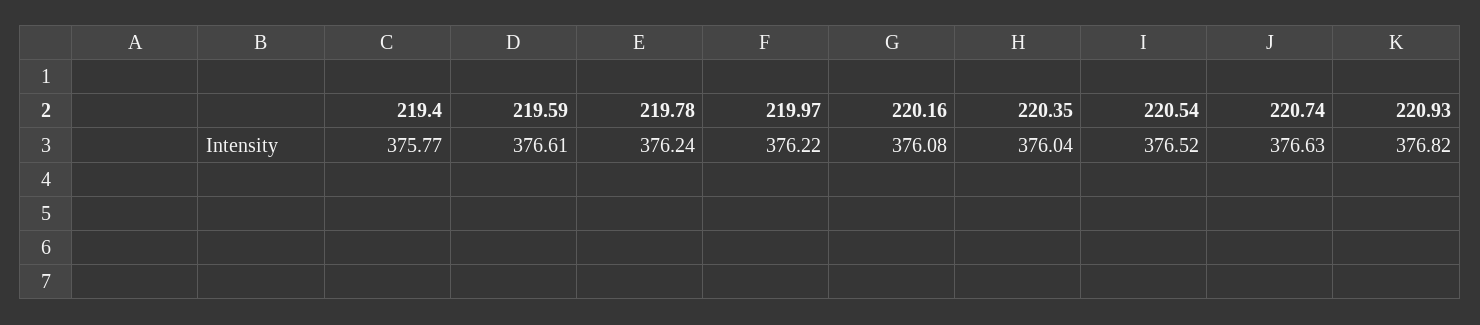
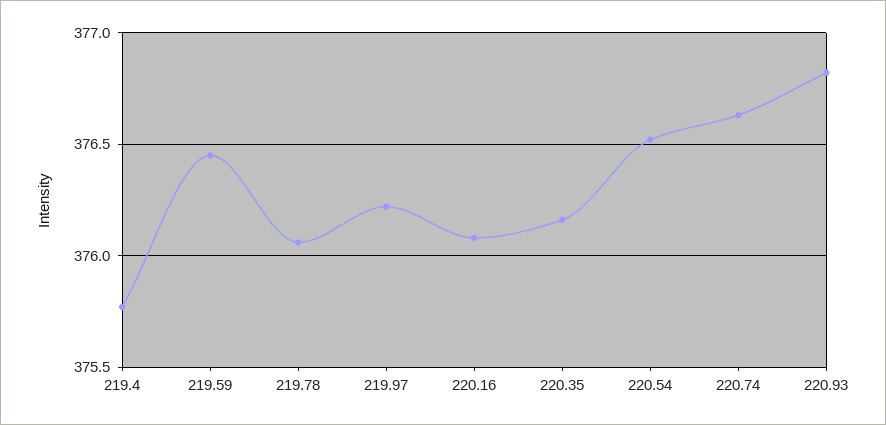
219.59: 376.61 -> 376.45
219.78: 376.24 -> 376.05
220.35: 376.04 -> 376.15

